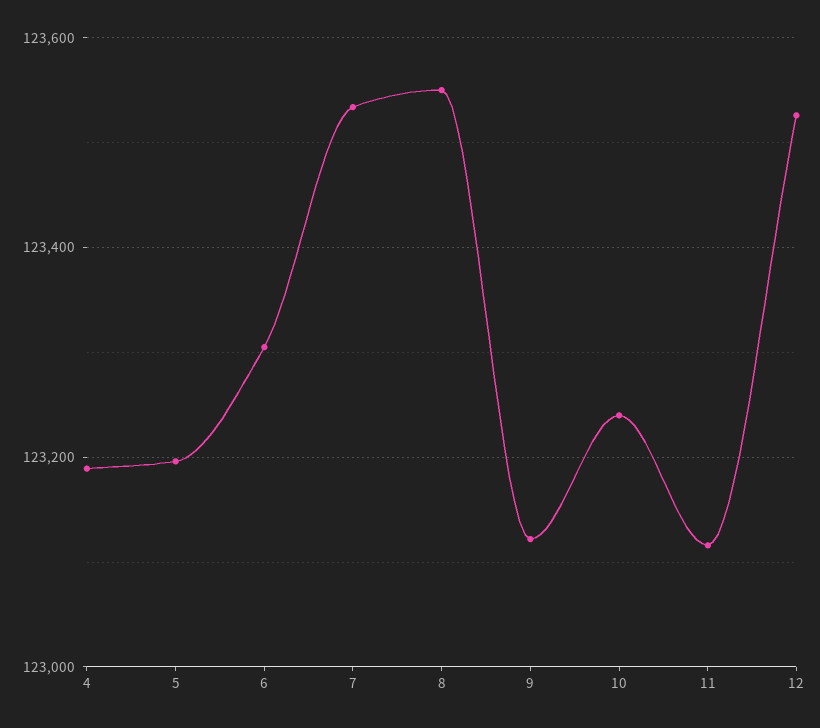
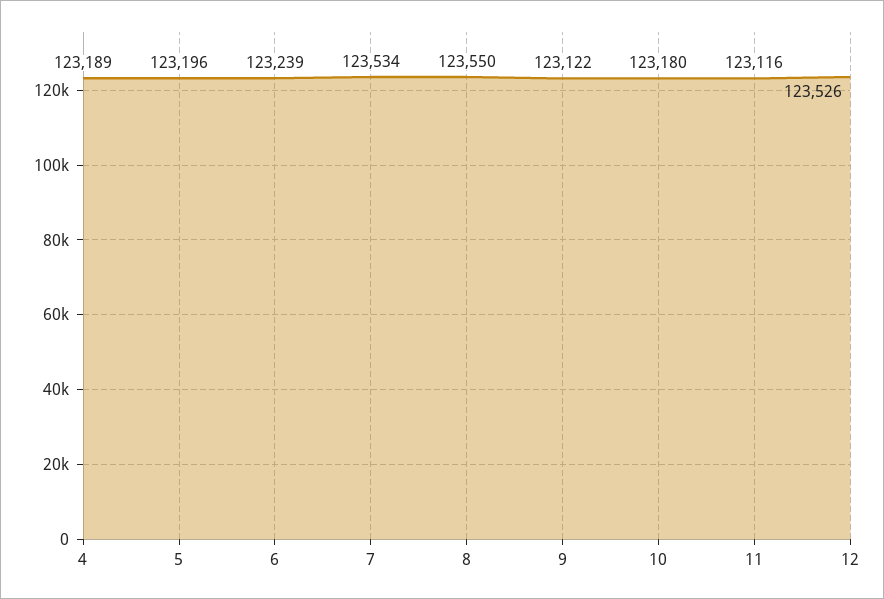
6: 123300 -> 123239
10: 123240 -> 123180

